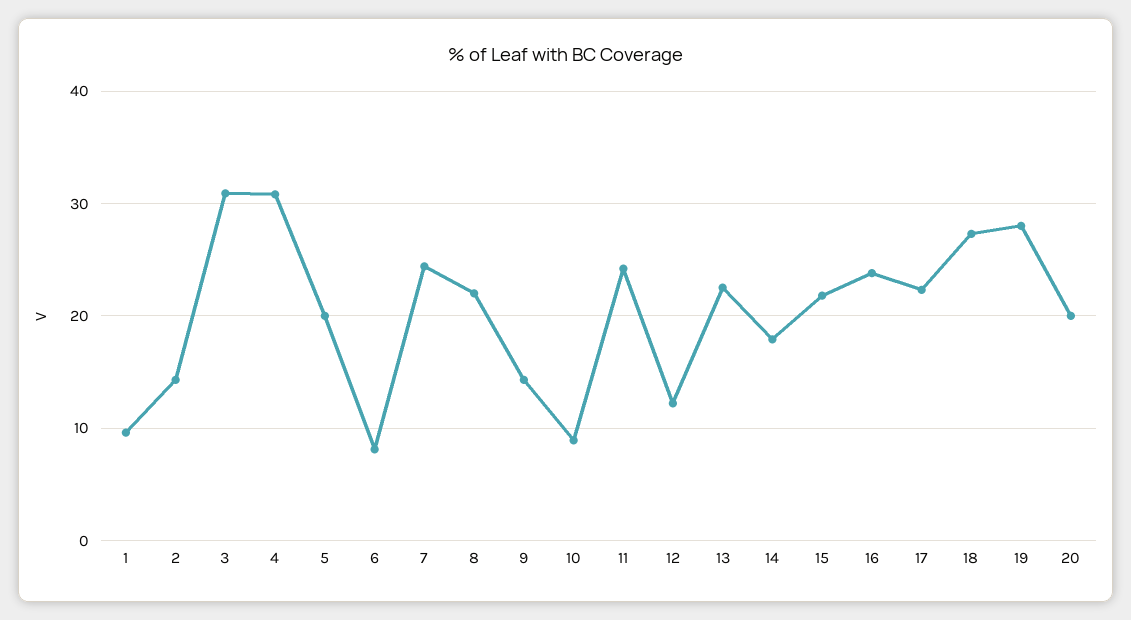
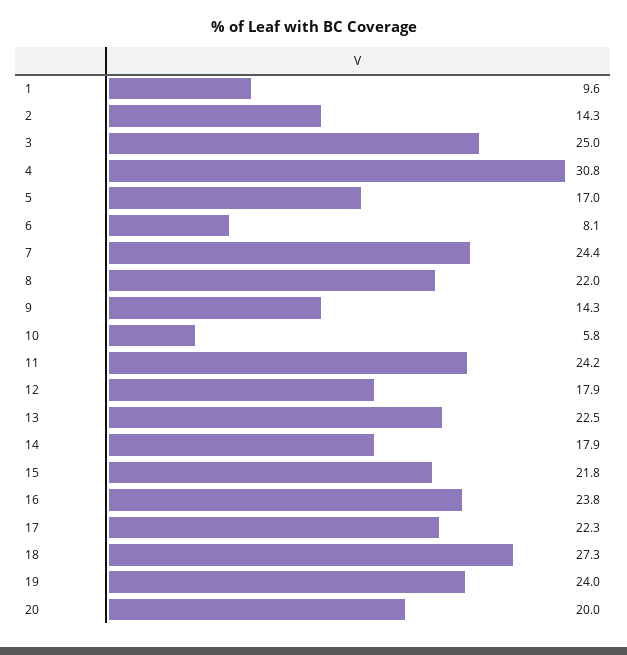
3: 31 -> 25
5: 20 -> 17
10: 9 -> 5.8
12: 12 -> 17.9
19: 28 -> 24

